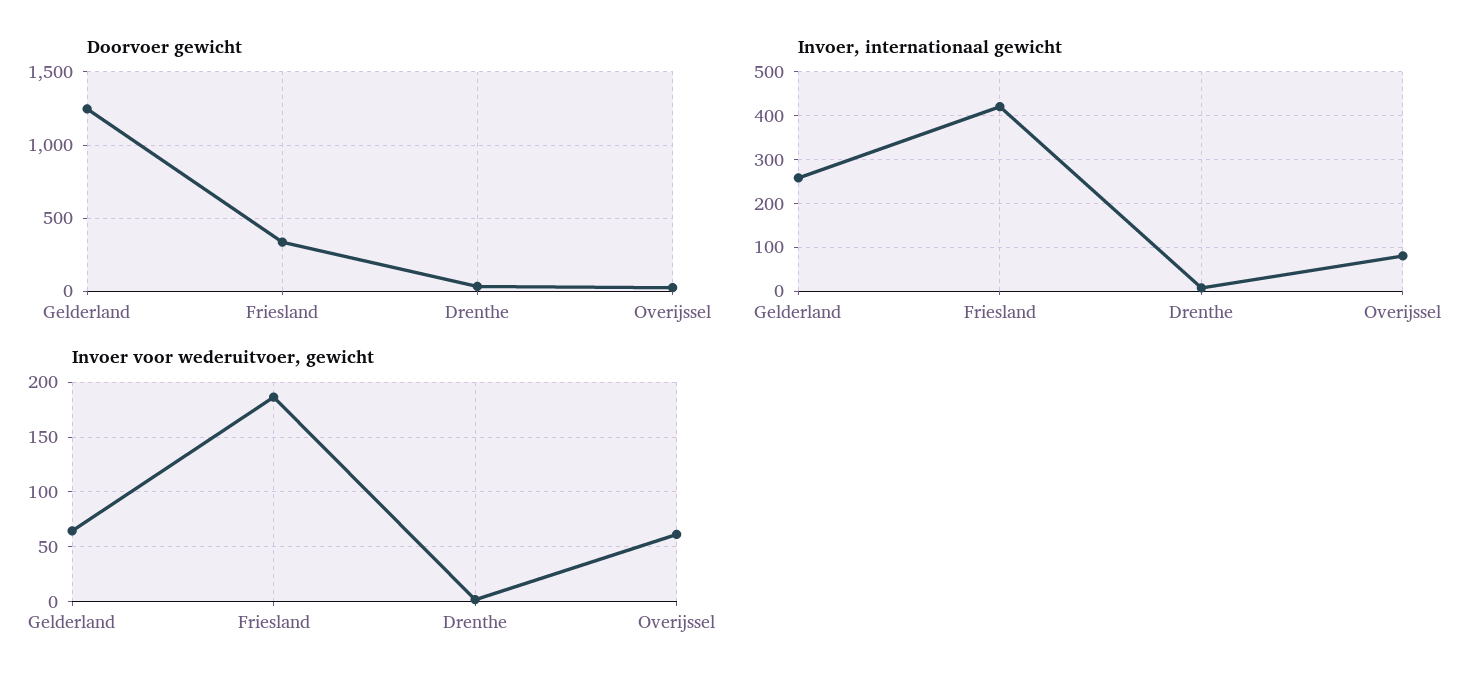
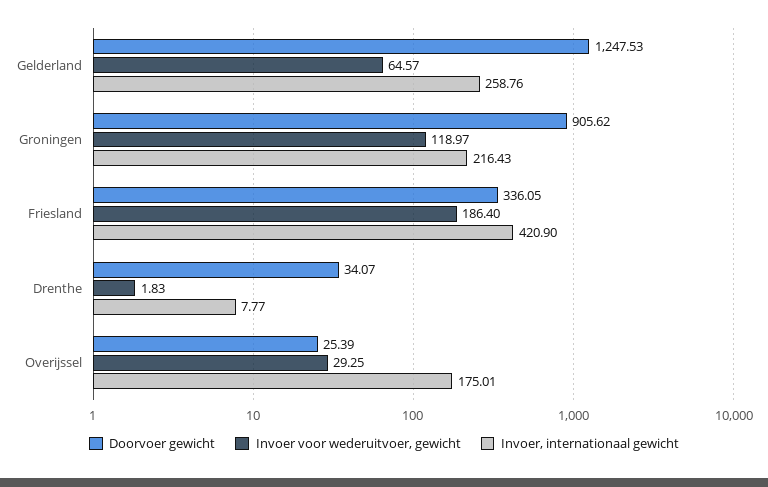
Invoer, internationaal gewicht, Overijssel: 80 -> 175.01
Invoer voor wederuitvoer, gewicht, Overijssel: 60 -> 29.25
Doorvoer gewicht, Groningen: none -> 905.62
Invoer voor wederuitvoer, gewicht, Groningen: none -> 118.97
Invoer, internationaal gewicht, Groningen: none -> 216.43

